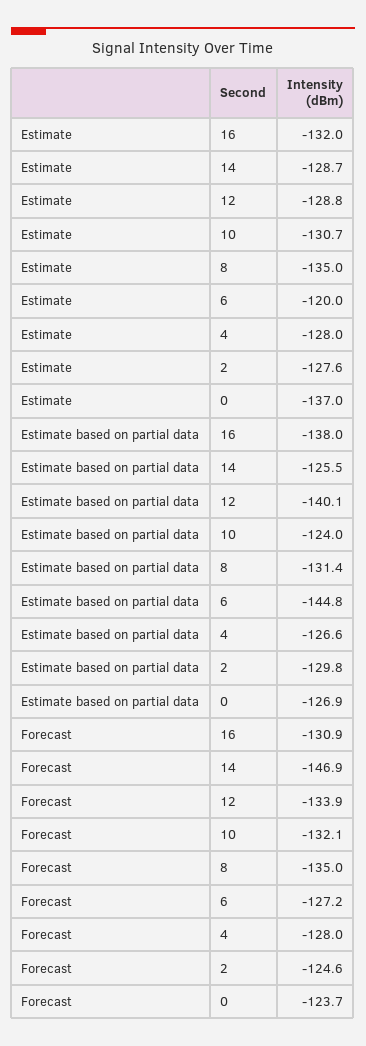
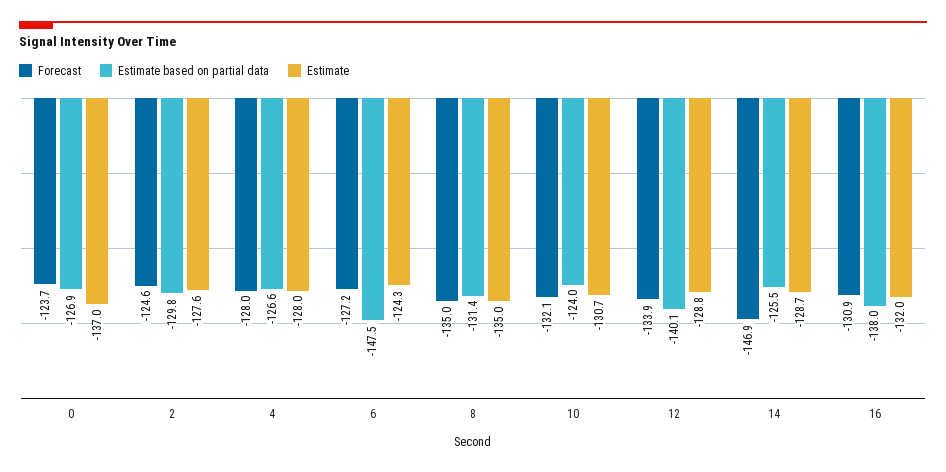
Estimate, 6: -120 -> -124.3
Estimate based on partial data, 6: -144.8 -> -147.5

